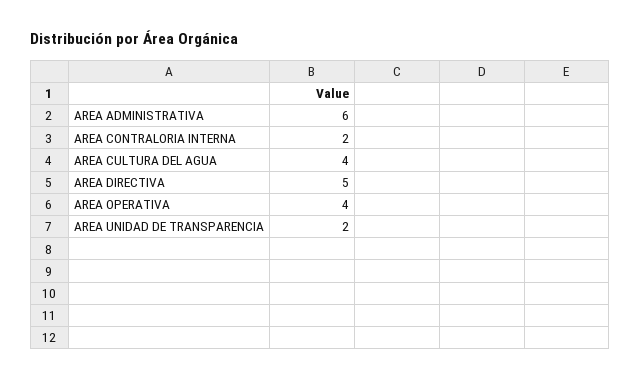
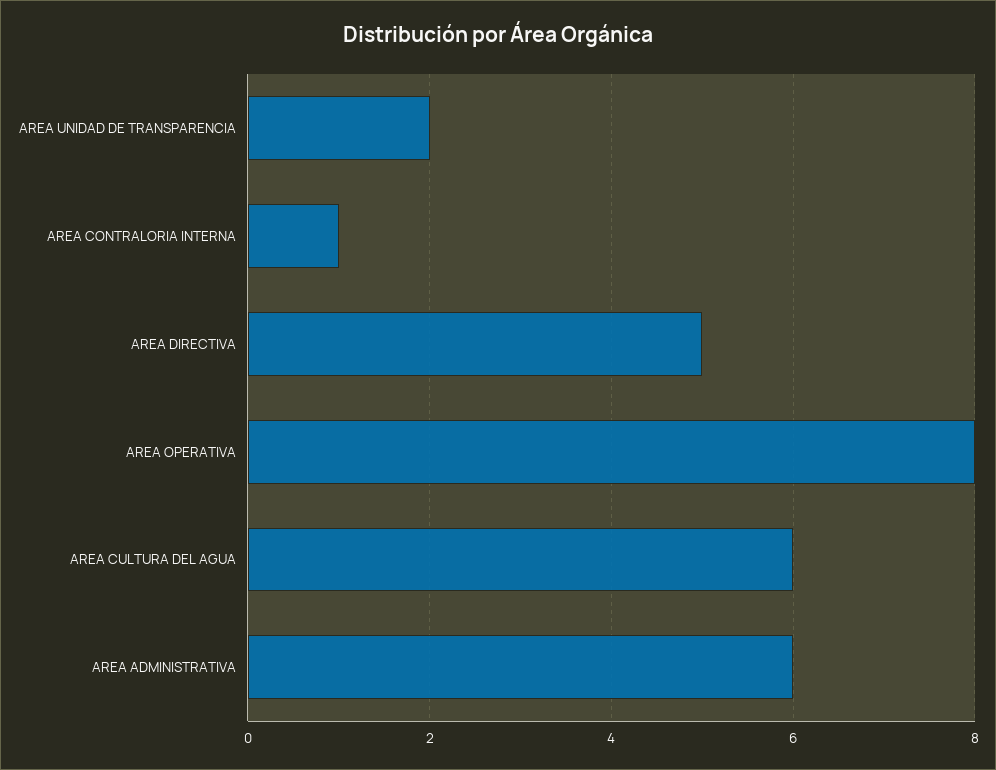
AREA CONTRALORIA INTERNA: 2 -> 1
AREA CULTURA DEL AGUA: 4 -> 6
AREA OPERATIVA: 4 -> 8

